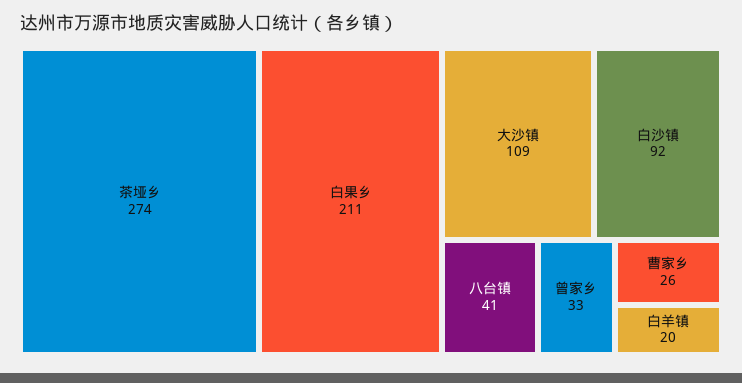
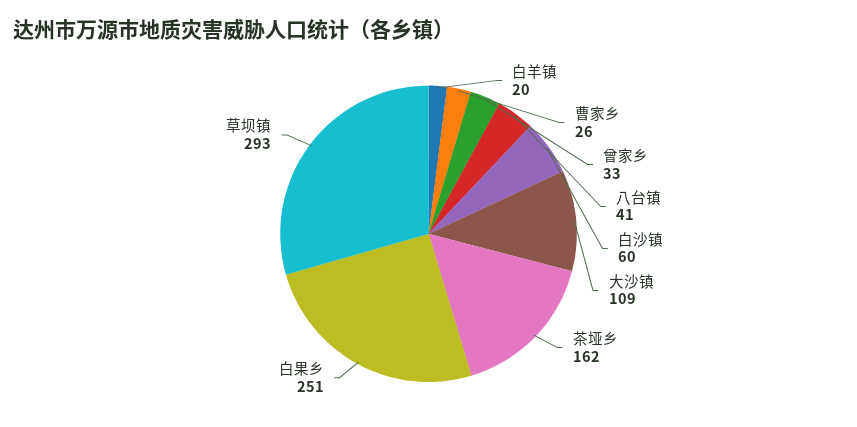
茶垭乡: 274 -> 162
白果乡: 211 -> 251
白沙镇: 92 -> 60
草坝镇: none -> 293

